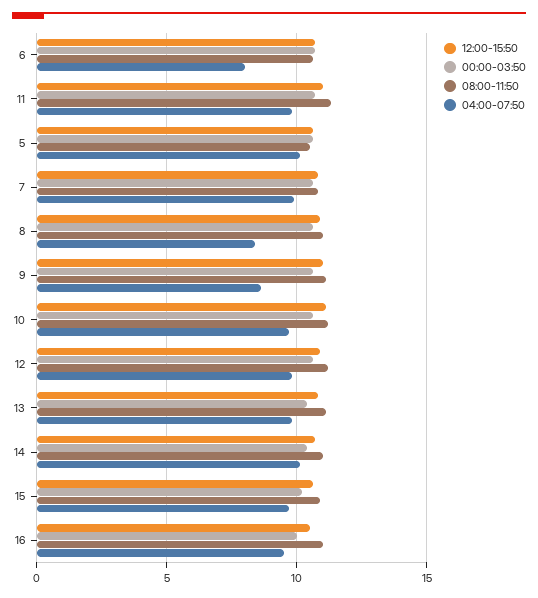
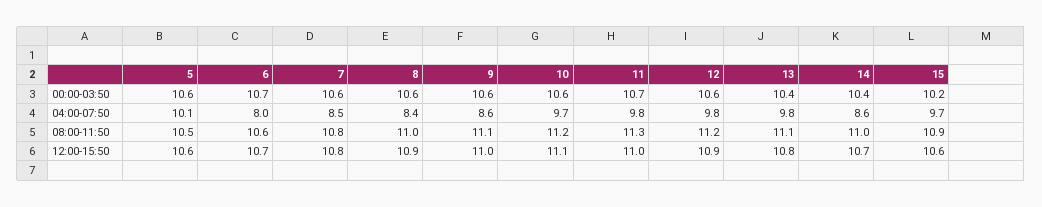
04:00-07:50, 7: 10 -> 8.5
04:00-07:50, 14: 10 -> 8.6
12:00-15:50, 16: 10.5 -> none
00:00-03:50, 16: 10 -> none
08:00-11:50, 16: 11 -> none
04:00-07:50, 16: 9.5 -> none

